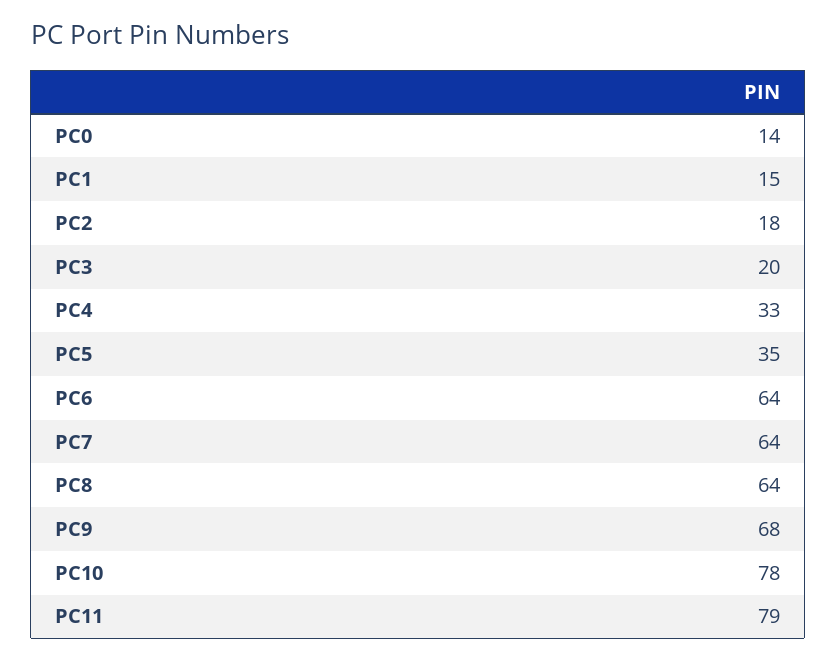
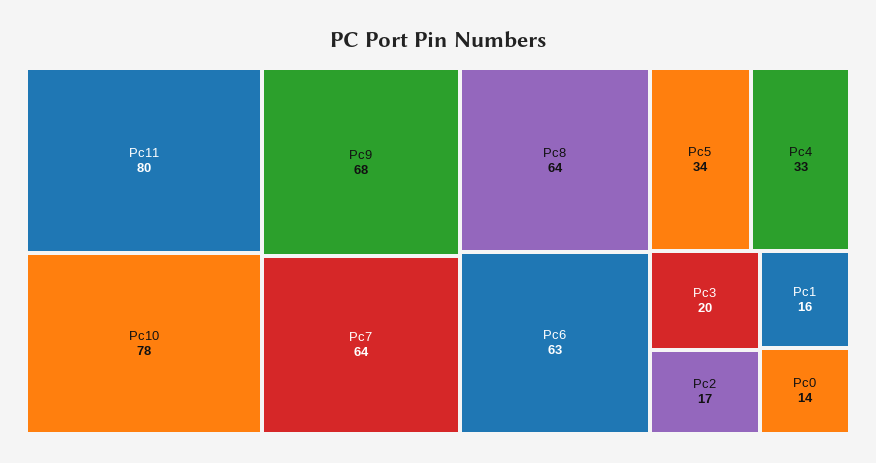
PC1: 15 -> 16
PC2: 18 -> 17
PC5: 35 -> 34
PC6: 64 -> 63
PC11: 79 -> 80

